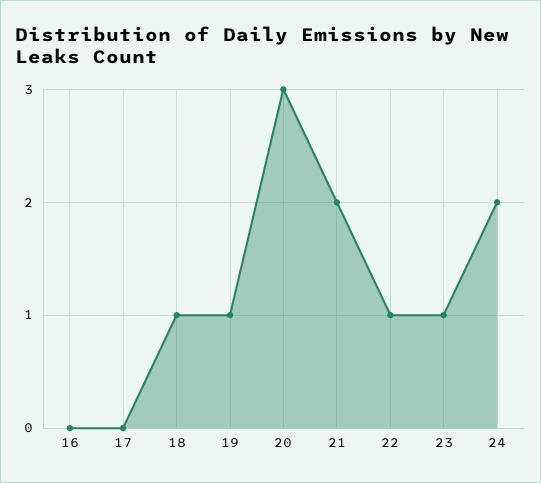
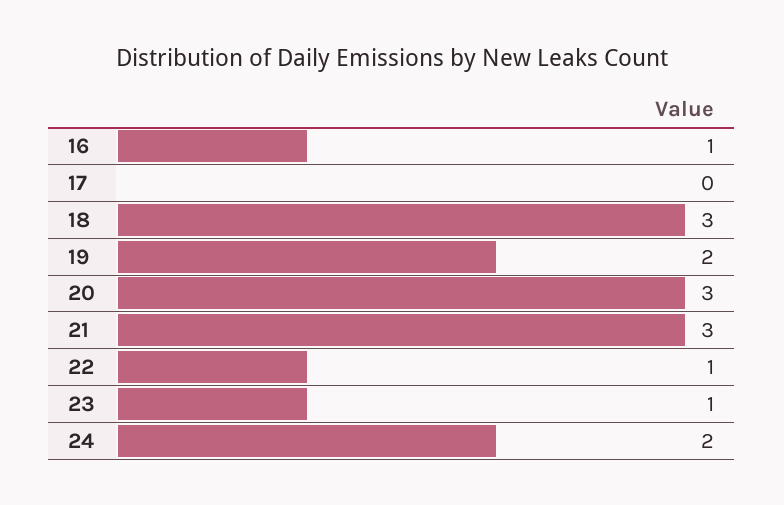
16: 0 -> 1
18: 1 -> 3
19: 1 -> 2
21: 2 -> 3

